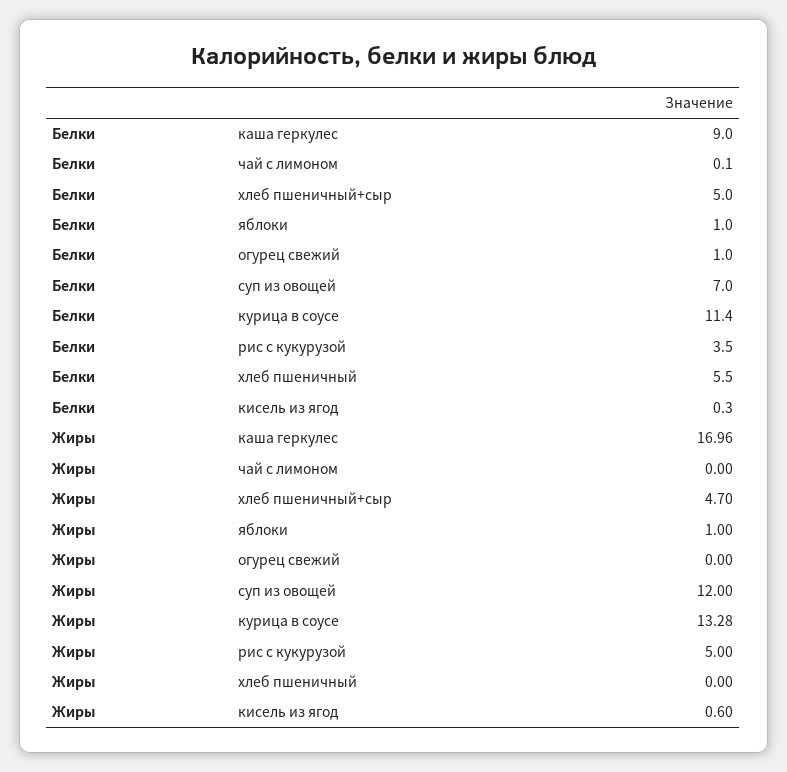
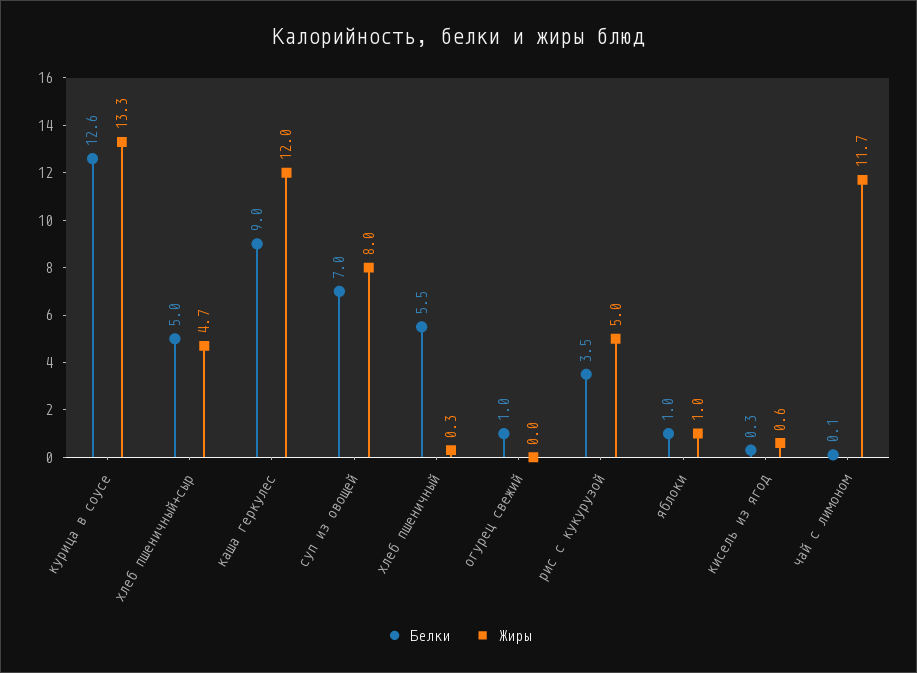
Белки, курица в соусе: 11.4 -> 12.6
Жиры, каша геркулес: 16.96 -> 12
Жиры, чай с лимоном: 0 -> 11.7
Жиры, суп из овощей: 12 -> 8
Жиры, хлеб пшеничный: 0 -> 0.3

